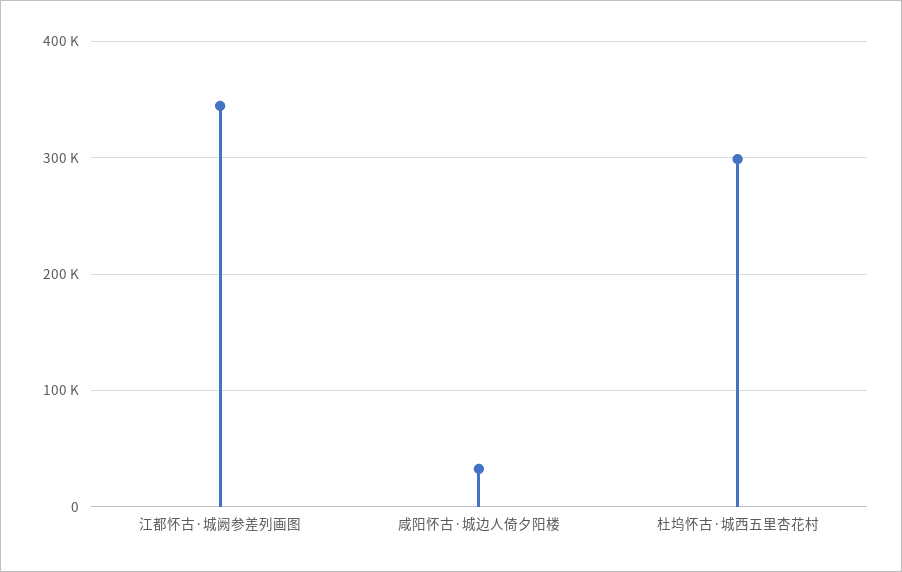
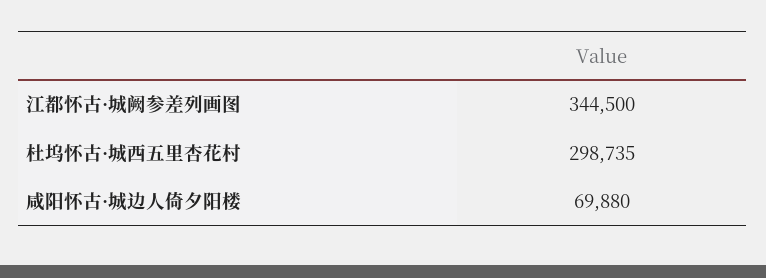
咸阳怀古·城边人倚夕阳楼: 30000 -> 69880

